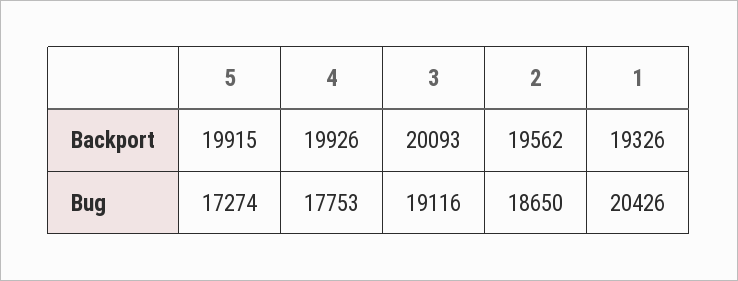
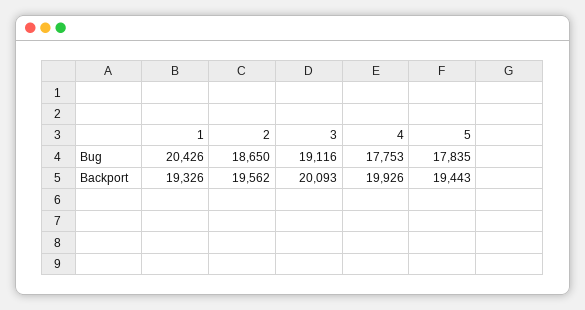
5, Backport: 19915 -> 19443
5, Bug: 17274 -> 17835

